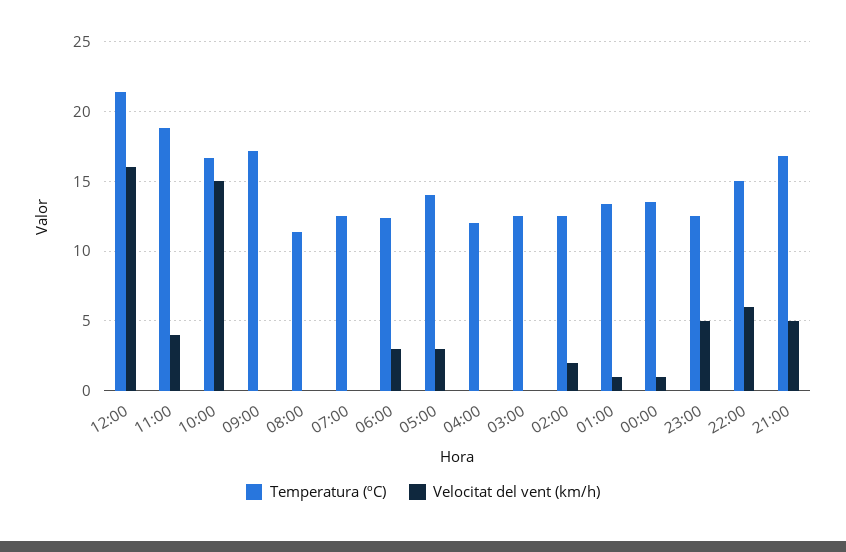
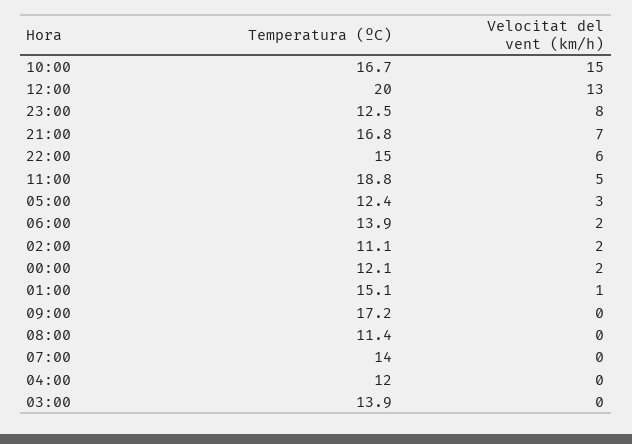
Temperatura (ºC), 12:00: 21.5 -> 20
Velocitat del vent (km/h), 12:00: 16 -> 13
Velocitat del vent (km/h), 11:00: 4 -> 5
Temperatura (ºC), 07:00: 12.5 -> 14
Temperatura (ºC), 06:00: 12.5 -> 13.9
Velocitat del vent (km/h), 06:00: 3 -> 2
Temperatura (ºC), 05:00: 14 -> 12.4
Temperatura (ºC), 03:00: 12.5 -> 13.9
Temperatura (ºC), 02:00: 12.5 -> 11.1
Temperatura (ºC), 01:00: 13.5 -> 15.1
Temperatura (ºC), 00:00: 13.5 -> 12.1
Velocitat del vent (km/h), 00:00: 1 -> 2
Velocitat del vent (km/h), 23:00: 5 -> 8
Velocitat del vent (km/h), 21:00: 5 -> 7

